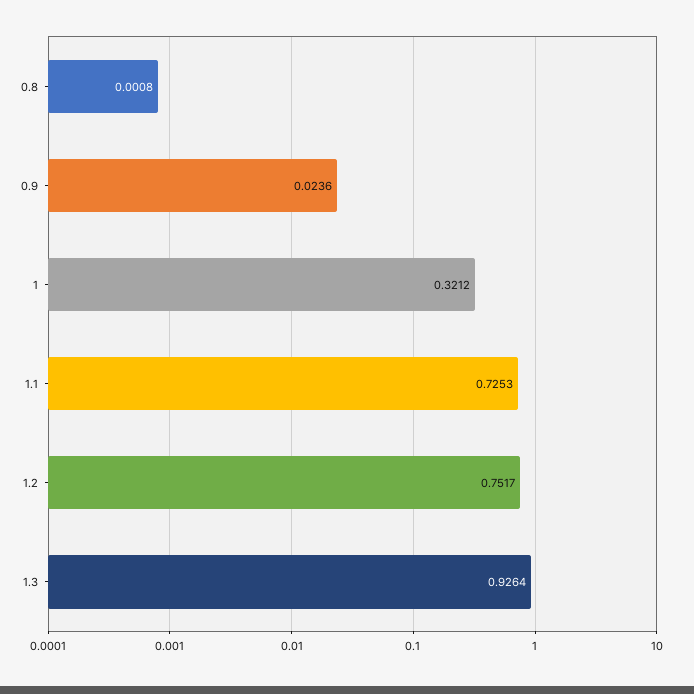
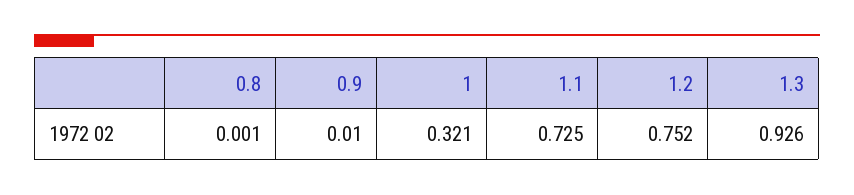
0.9: 0.0236 -> 0.01

